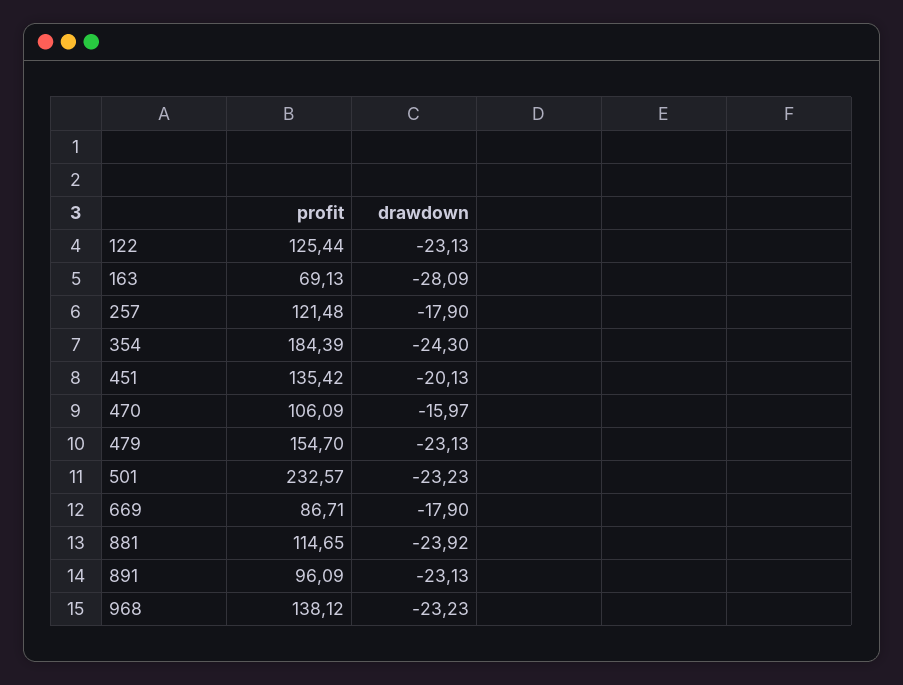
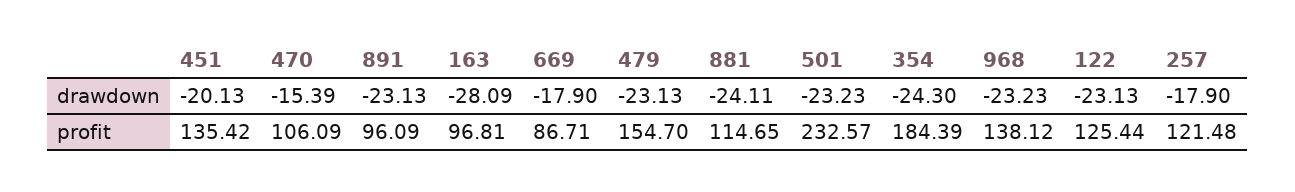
profit, 163: 69.13 -> 96.81
drawdown, 470: -15.97 -> -15.39
drawdown, 881: -23.92 -> -24.11

